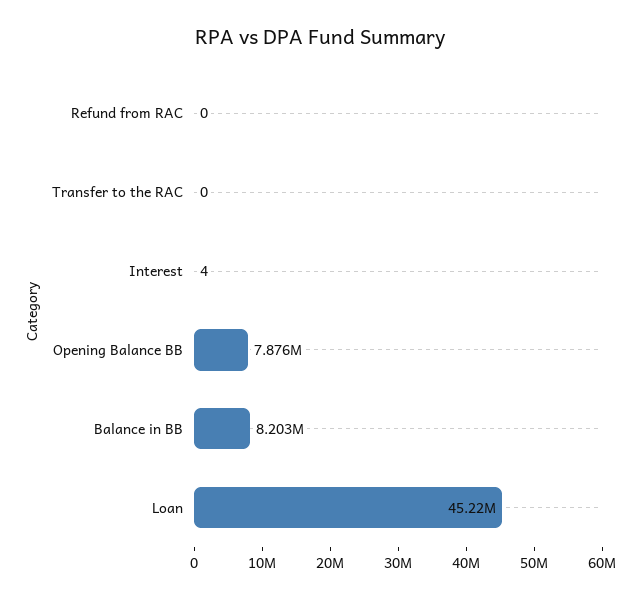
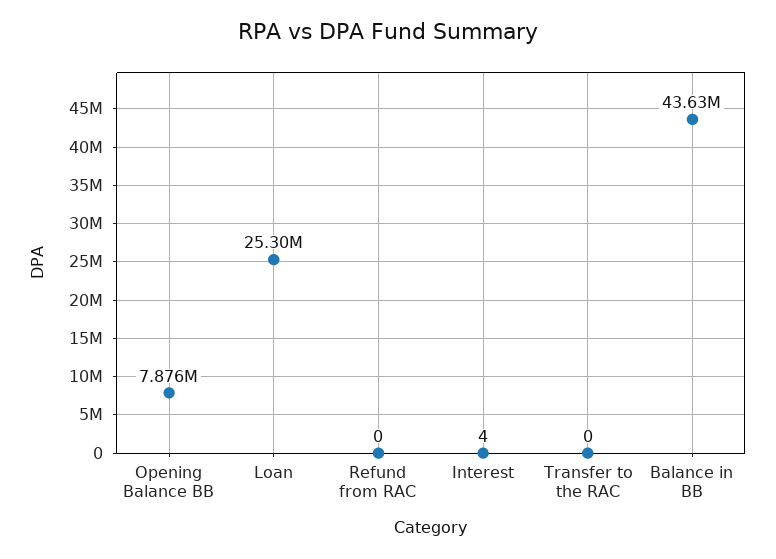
Balance in BB: 8203000 -> 43630000
Loan: 45220000 -> 25300000

